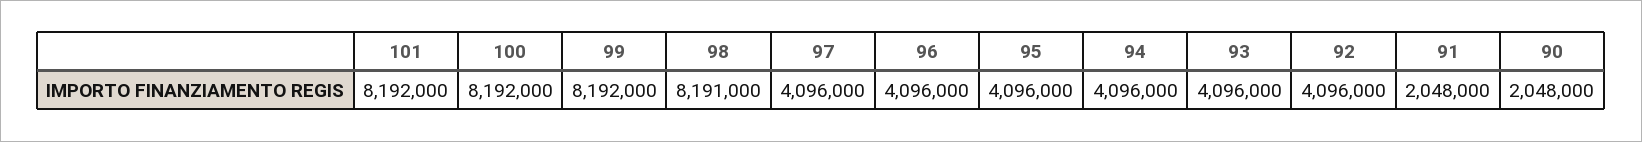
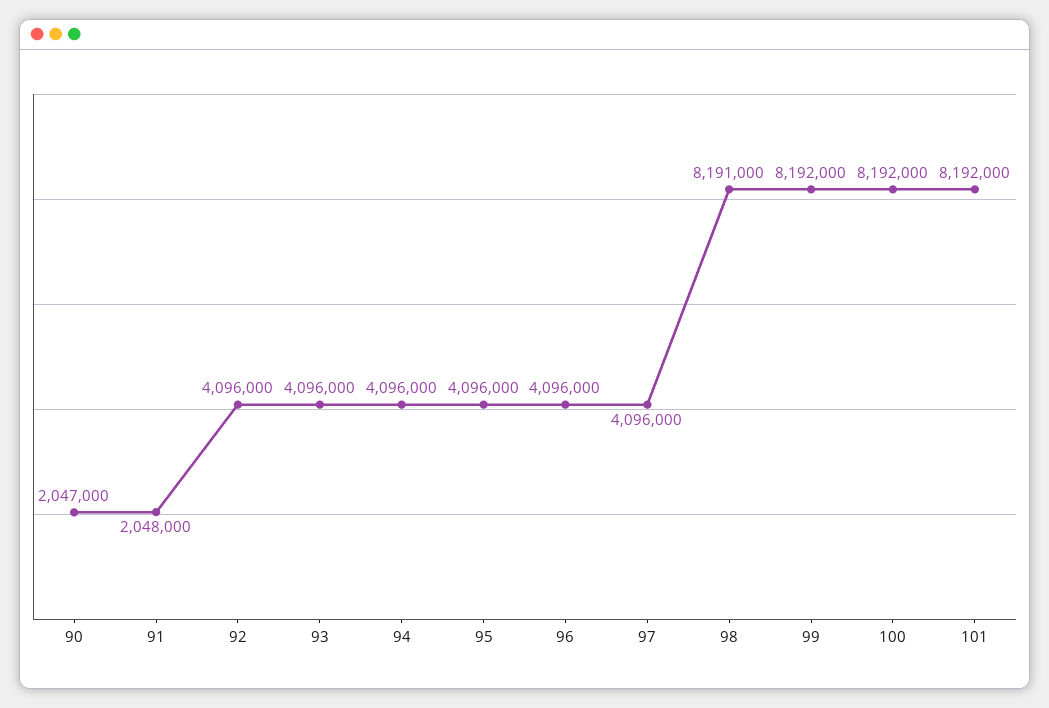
90: 2048000 -> 2047000

